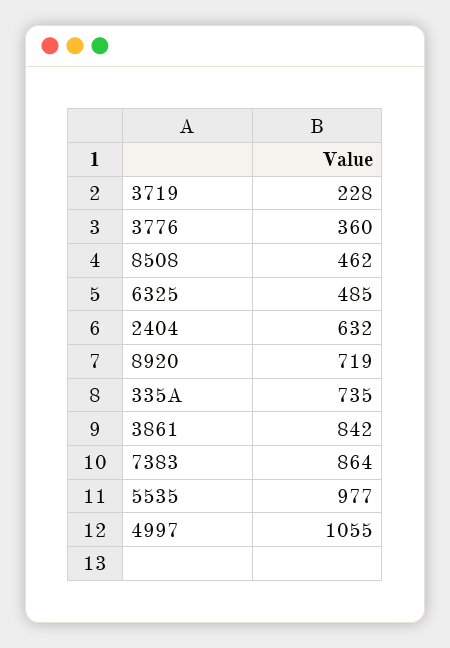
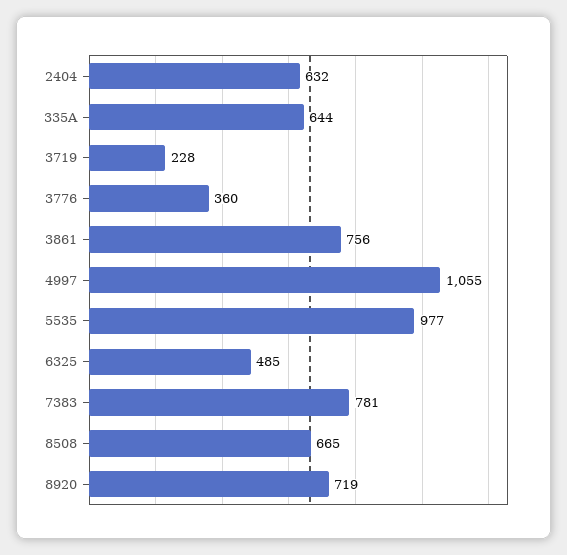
8508: 462 -> 665
335A: 735 -> 644
3861: 842 -> 756
7383: 864 -> 781

